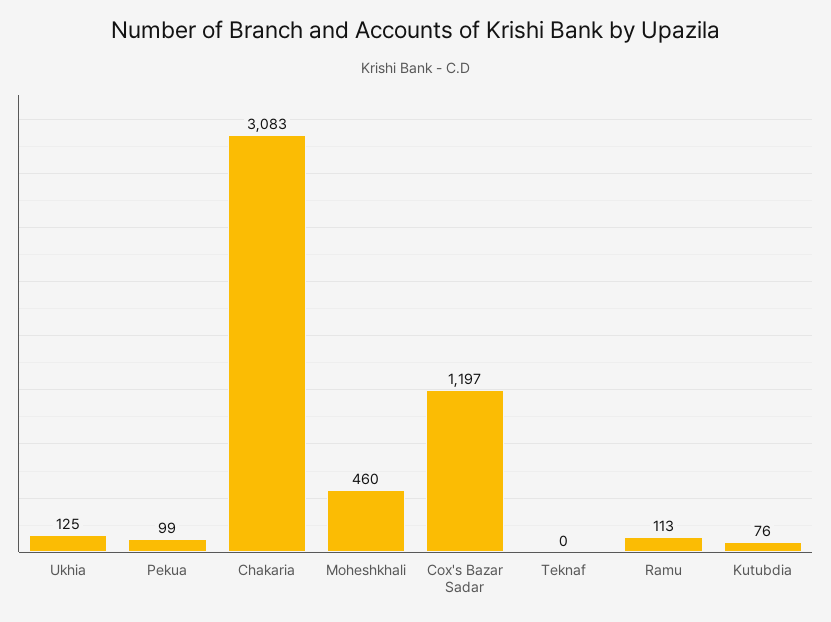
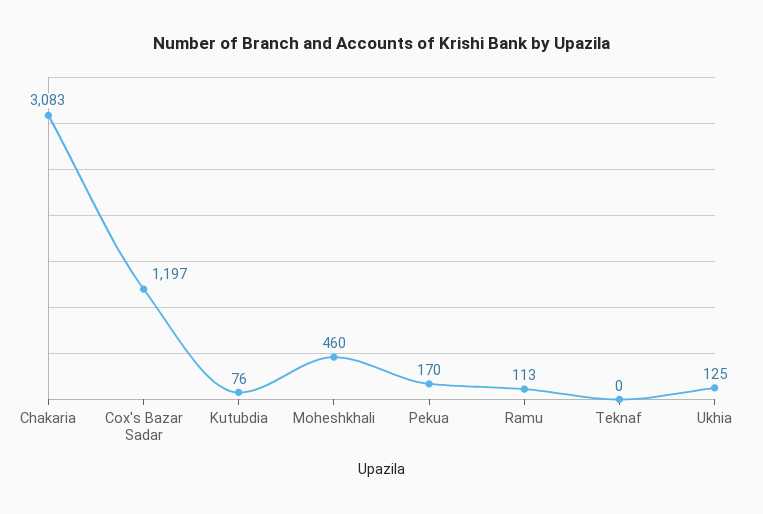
Pekua: 99 -> 170

